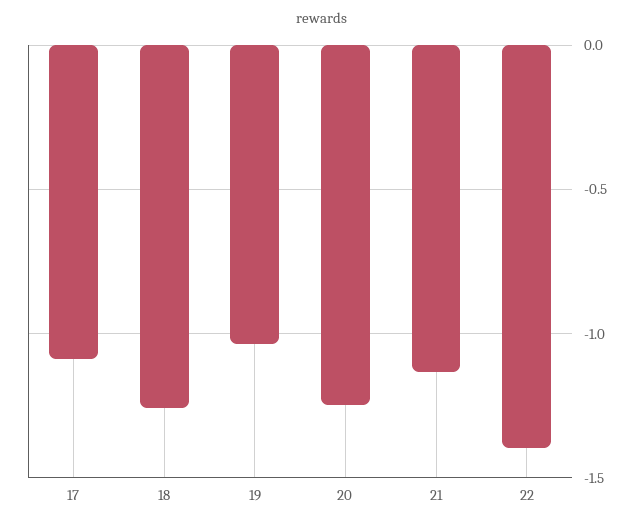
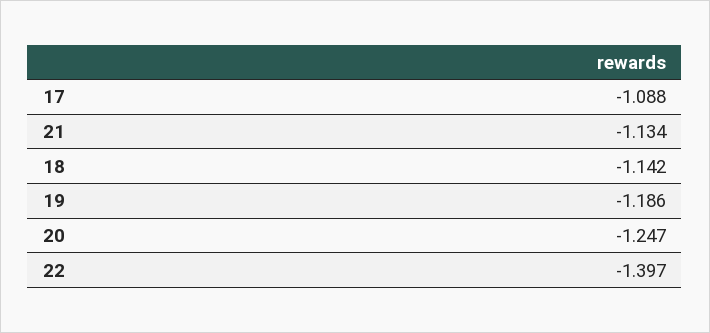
18: -1.25 -> -1.142
19: -1.05 -> -1.186

